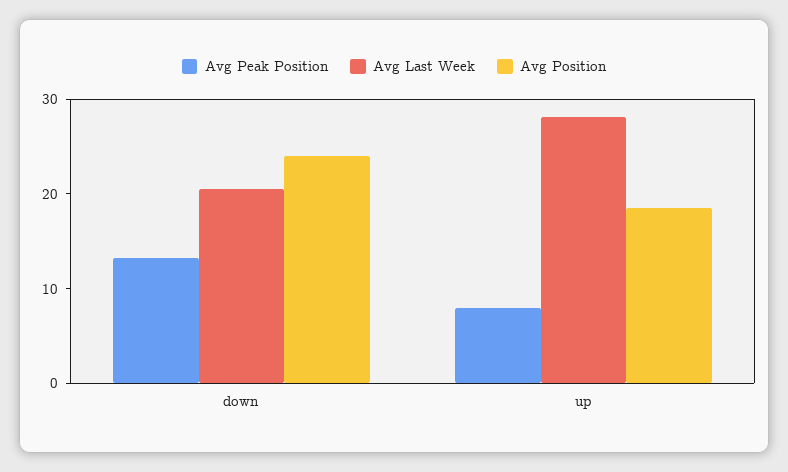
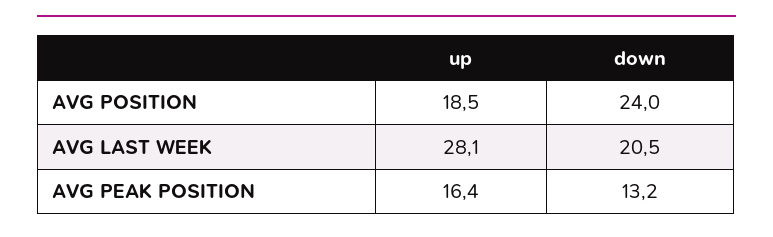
Avg Peak Position, up: 8 -> 16.4

